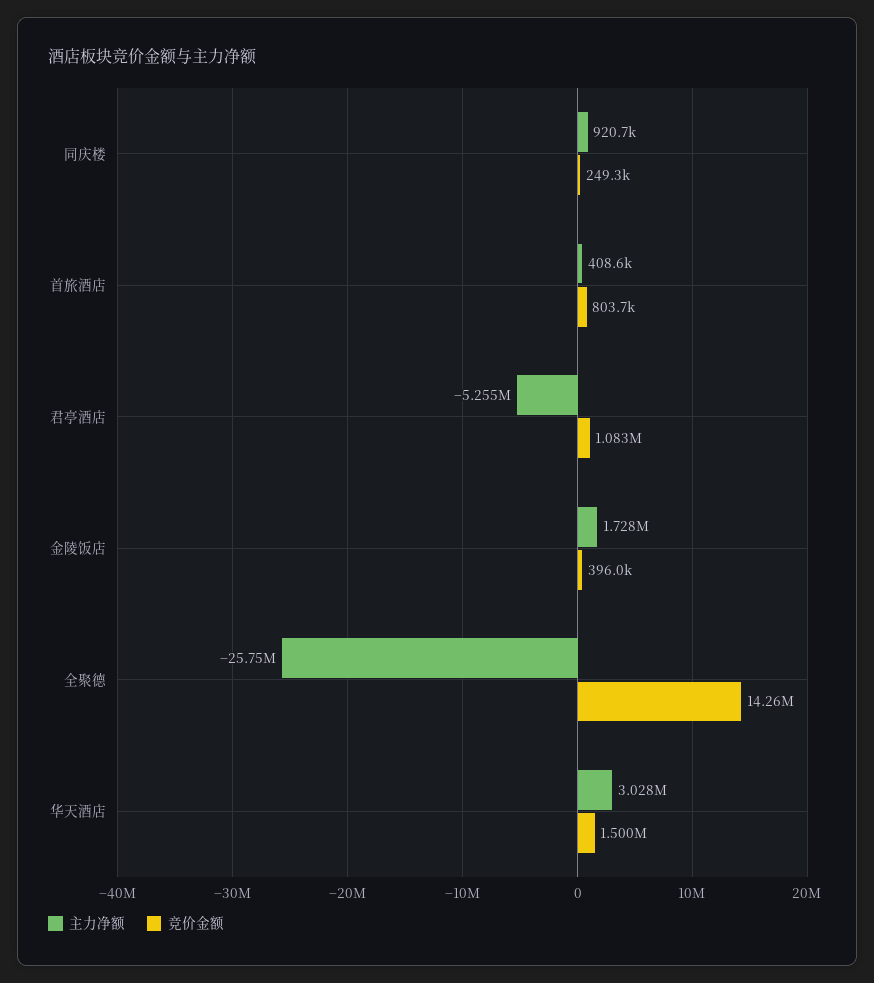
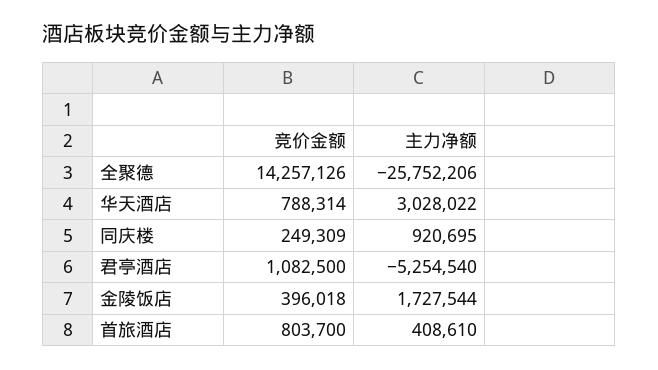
竞价金额, 华天酒店: 1500000 -> 788314

